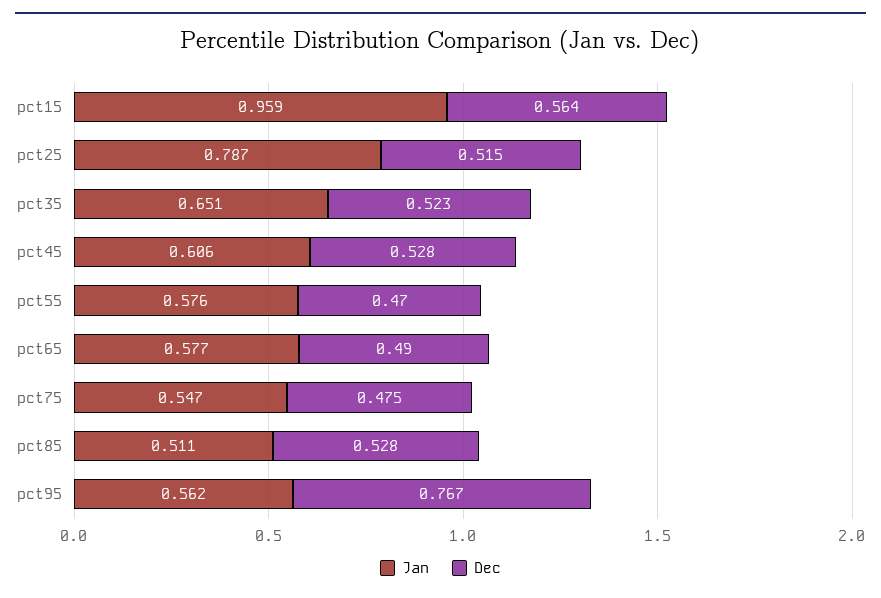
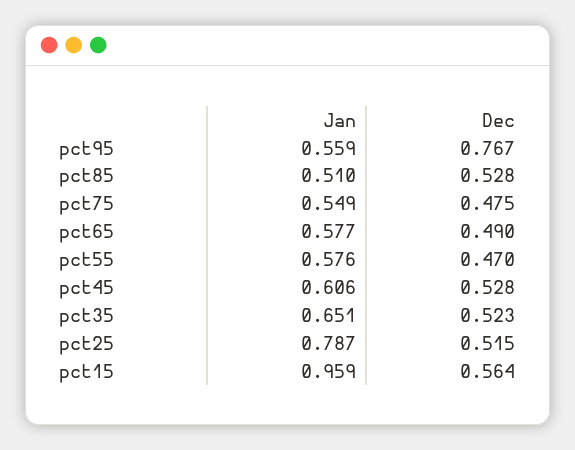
Jan, pct75: 0.547 -> 0.549
Jan, pct85: 0.511 -> 0.51
Jan, pct95: 0.562 -> 0.559

